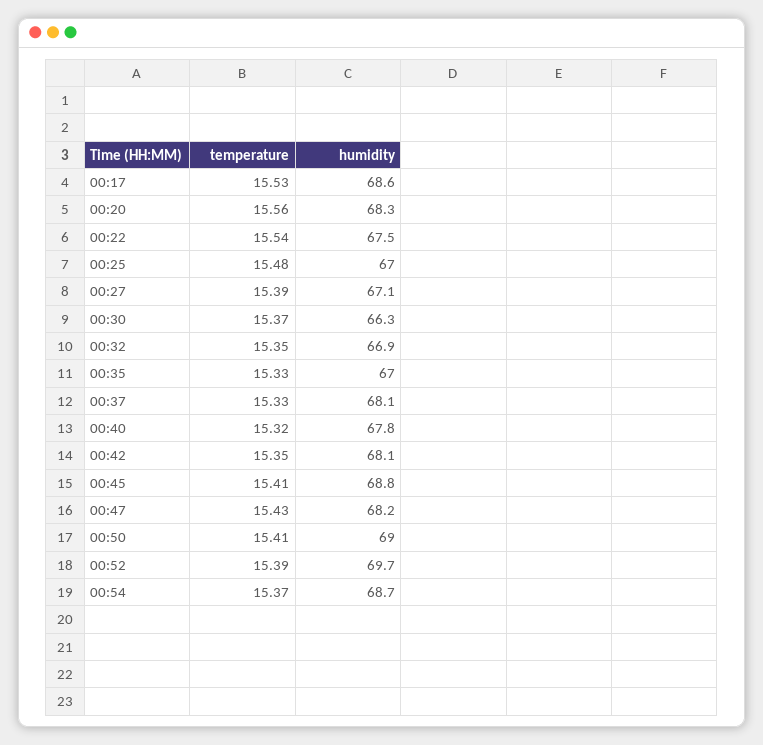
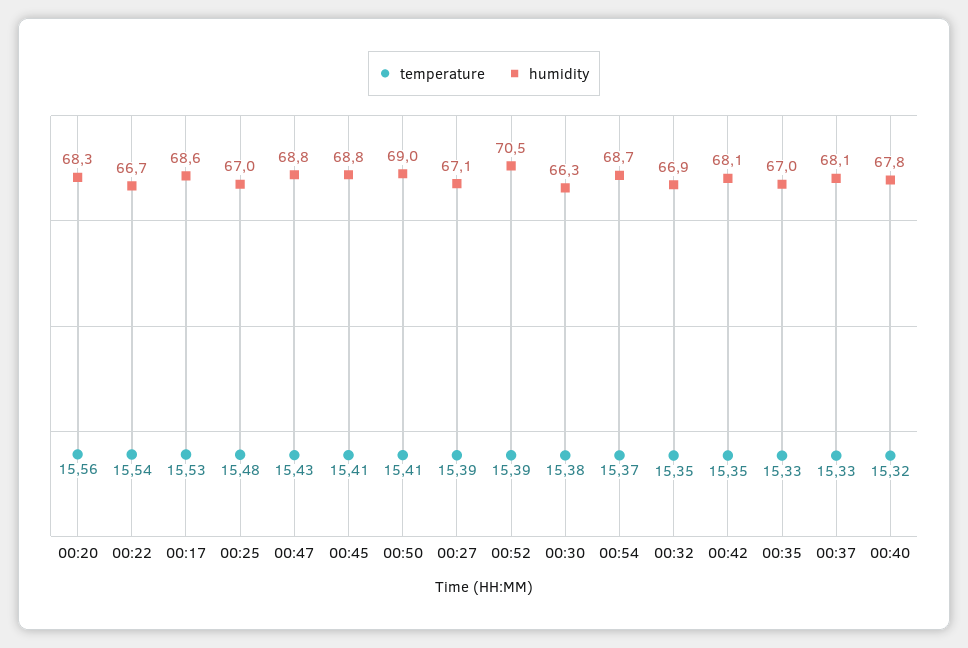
humidity, 00:22: 67.5 -> 66.7
temperature, 00:30: 15.37 -> 15.38
humidity, 00:47: 68.2 -> 68.8
humidity, 00:52: 69.7 -> 70.5

